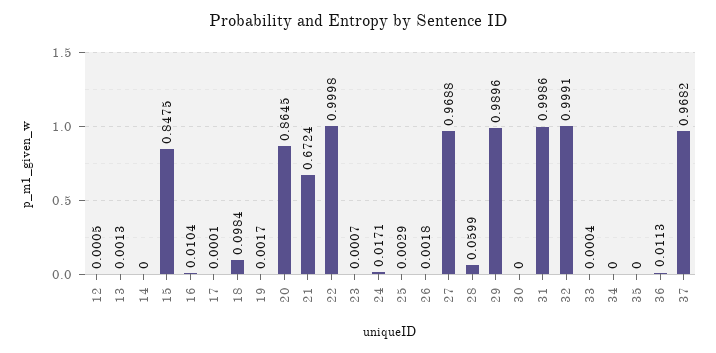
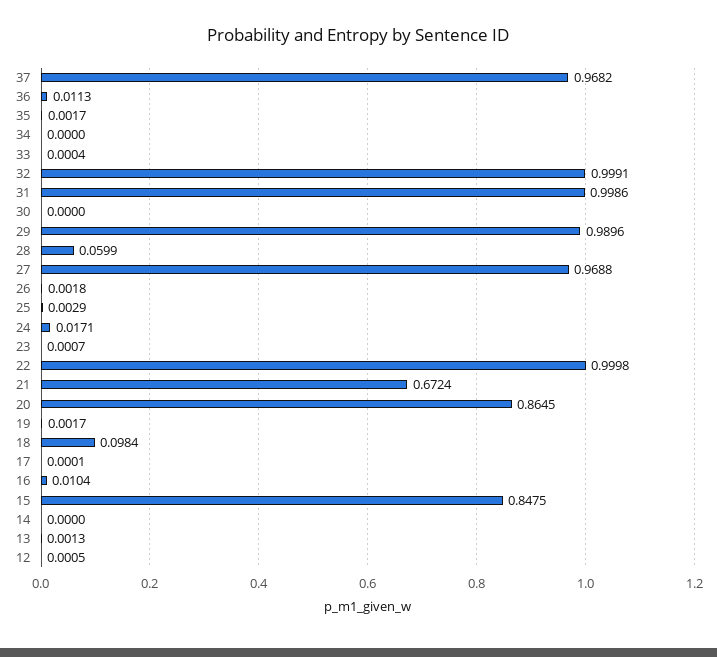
35: 0 -> 0.0017

